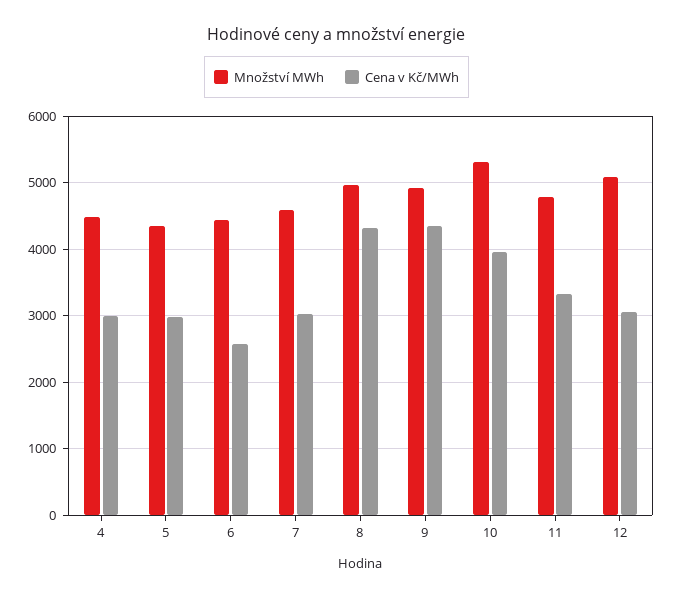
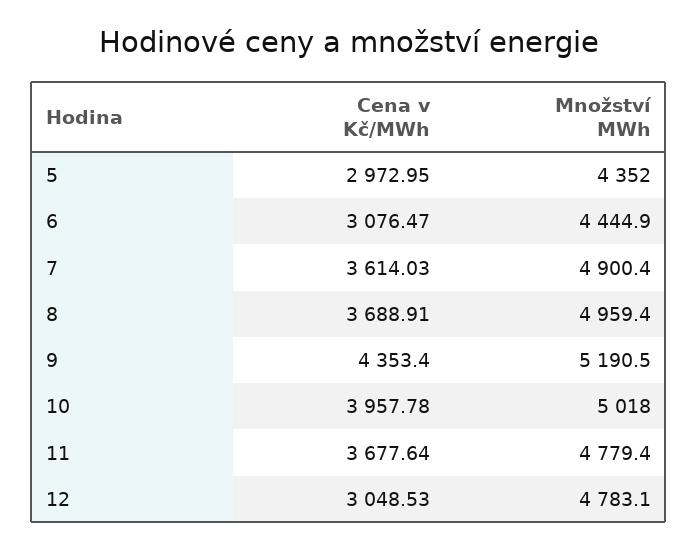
Množství MWh, 4: 4500 -> none
Cena v Kč/MWh, 4: 3000 -> none
Cena v Kč/MWh, 6: 2600 -> 3076.47
Množství MWh, 7: 4600 -> 4900.4
Cena v Kč/MWh, 7: 3000 -> 3614.03
Cena v Kč/MWh, 8: 4300 -> 3688.91
Množství MWh, 9: 4900 -> 5190.5
Množství MWh, 10: 5300 -> 5018
Cena v Kč/MWh, 11: 3300 -> 3677.64
Množství MWh, 12: 5100 -> 4783.1

